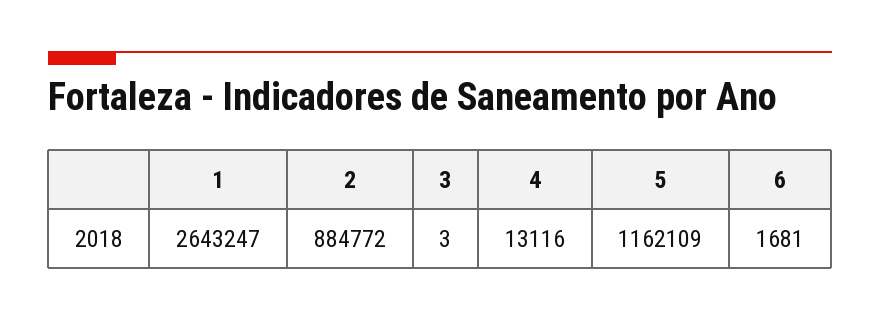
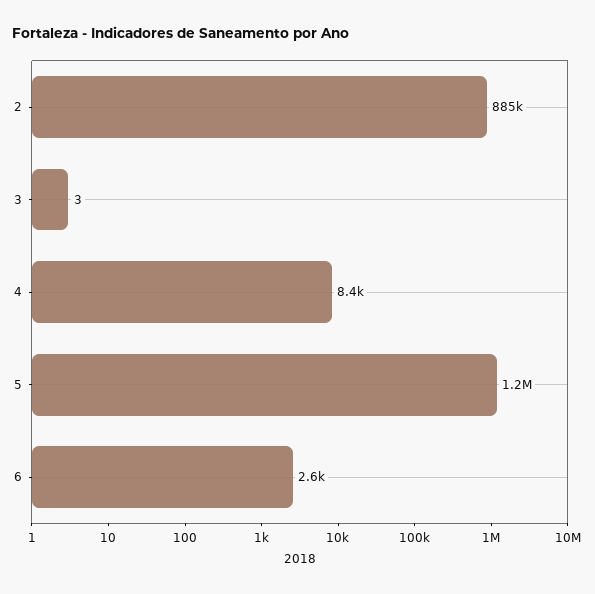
1: 2643247 -> none
4: 13116 -> 8400
6: 1681 -> 2600

